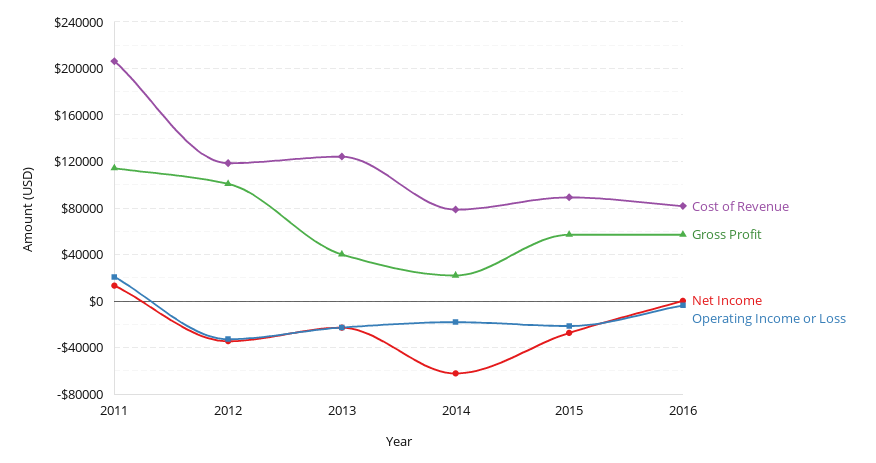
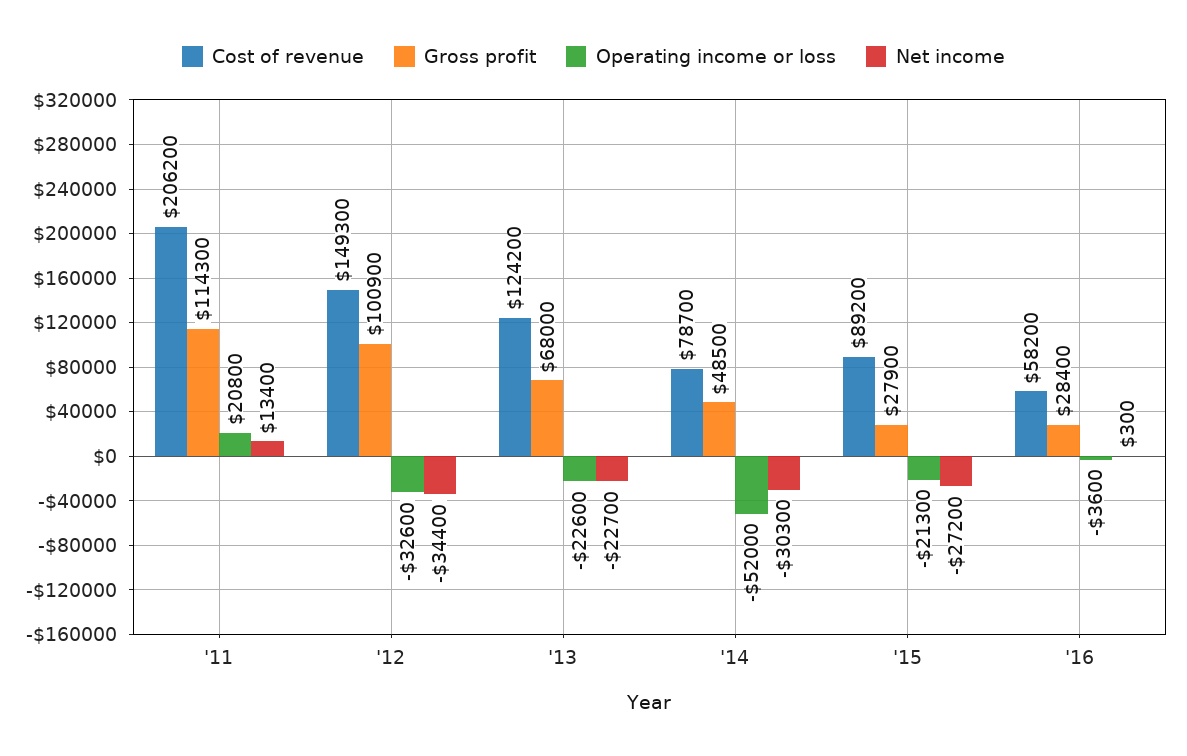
Cost of Revenue, 2012: 120000 -> 149300
Gross Profit, 2013: 40000 -> 68000
Gross Profit, 2014: 20000 -> 48500
Net Income, 2014: -60000 -> -30300
Operating Income or Loss, 2014: -20000 -> -52000
Gross Profit, 2015: 60000 -> 27900
Cost of Revenue, 2016: 80000 -> 58200
Gross Profit, 2016: 60000 -> 28400

